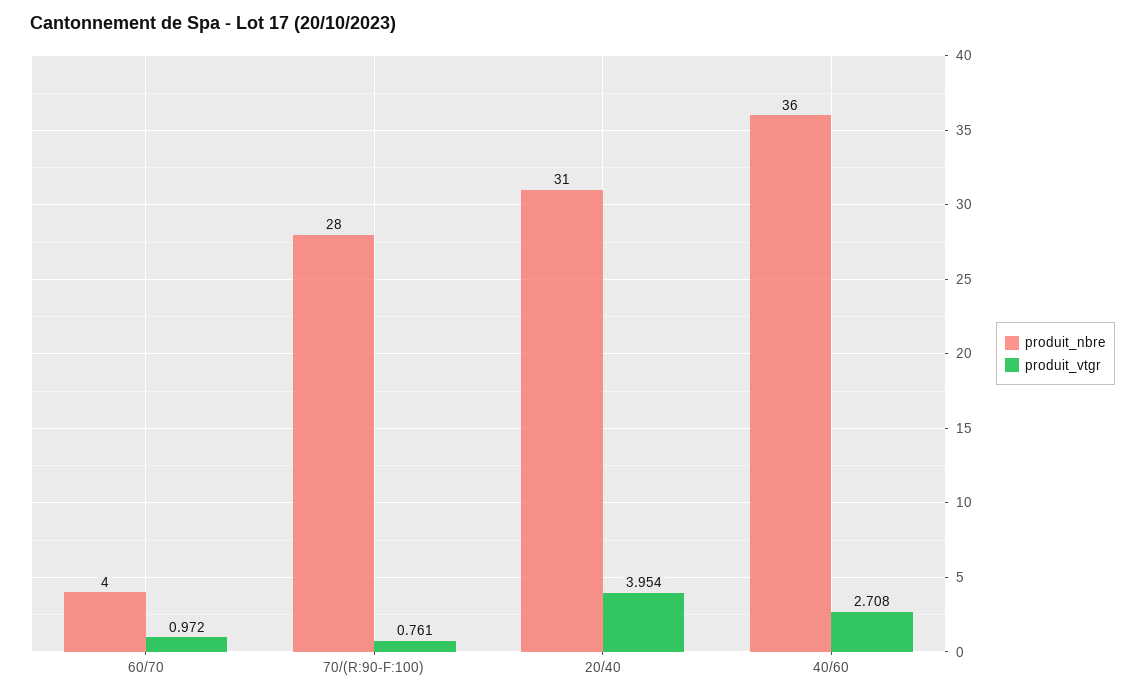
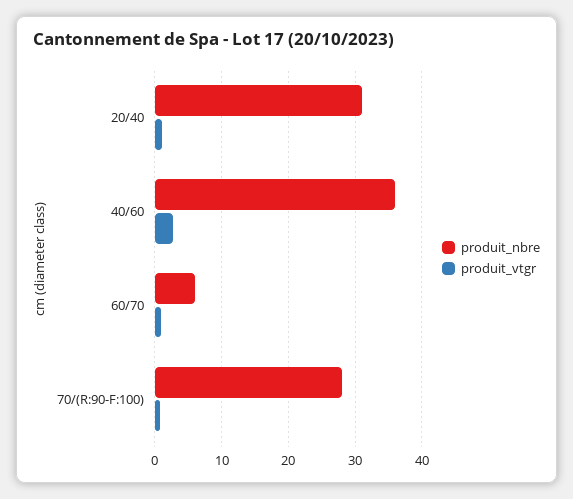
produit_nbre, 60/70: 4 -> 6
produit_vtgr, 20/40: 3.954 -> 1

